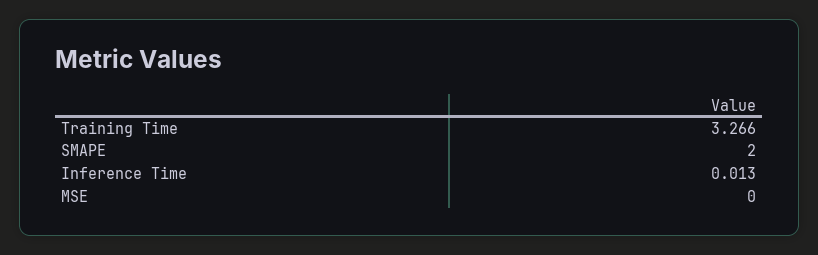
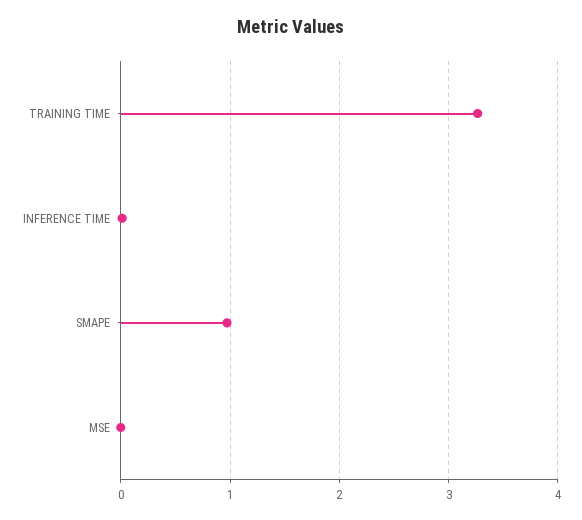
SMAPE: 2 -> 1

